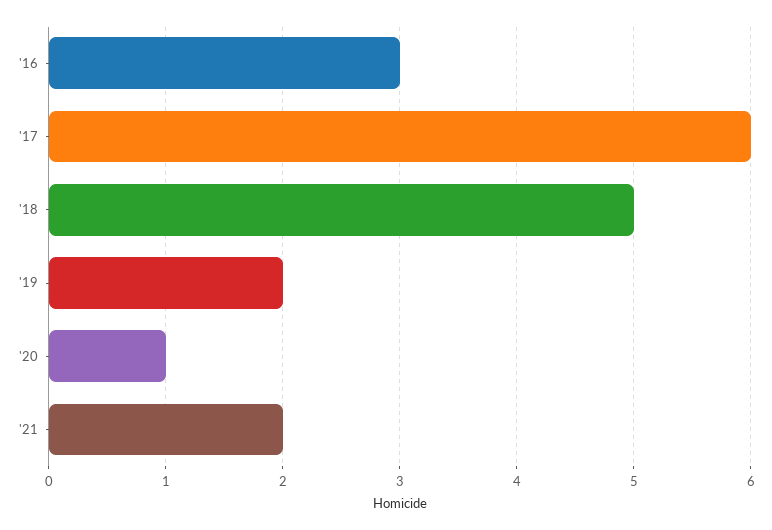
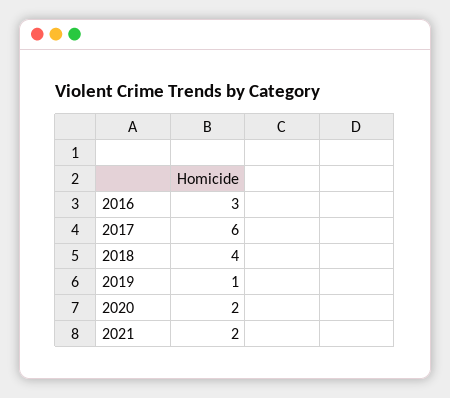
'18: 5 -> 4
'19: 2 -> 1
'20: 1 -> 2

